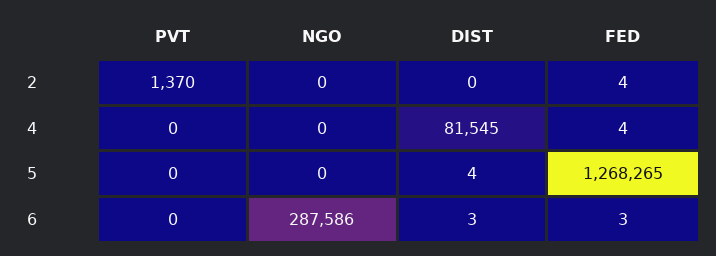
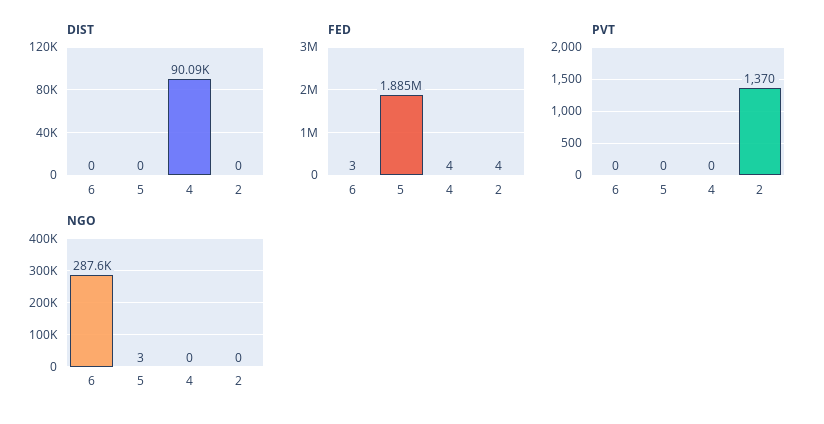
DIST, 4: 81545 -> 90090
NGO, 5: 0 -> 3
DIST, 5: 4 -> 0
FED, 5: 1268265 -> 1885000
DIST, 6: 3 -> 0

